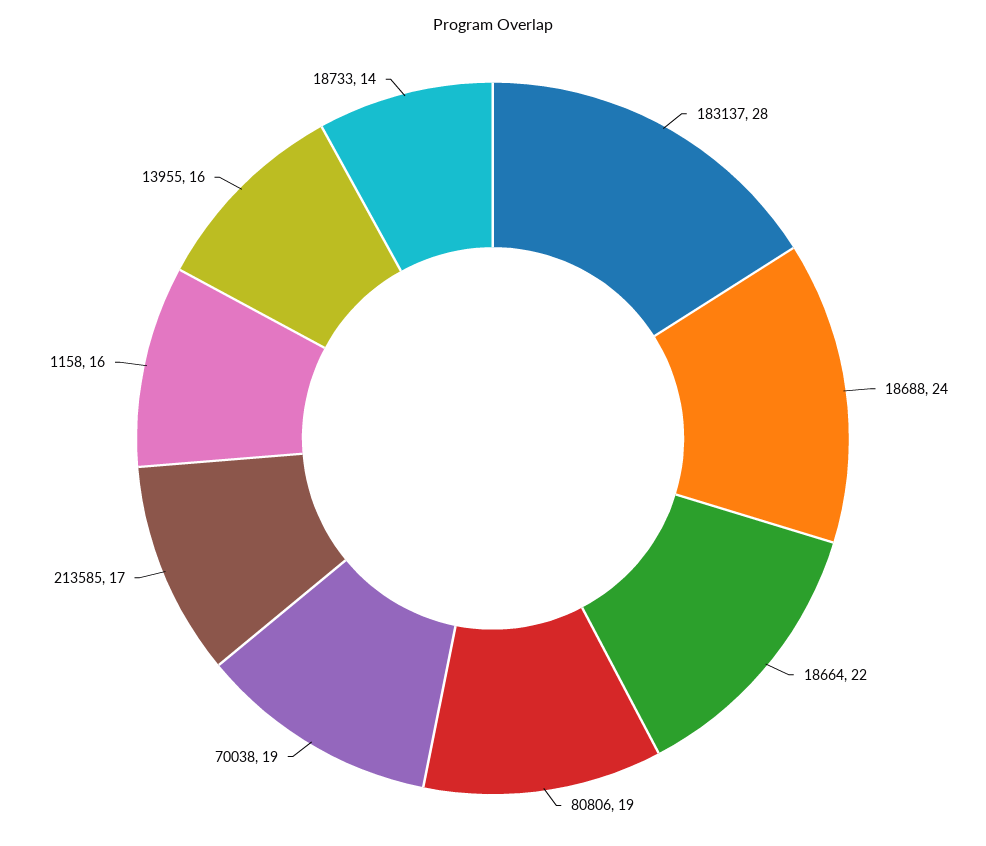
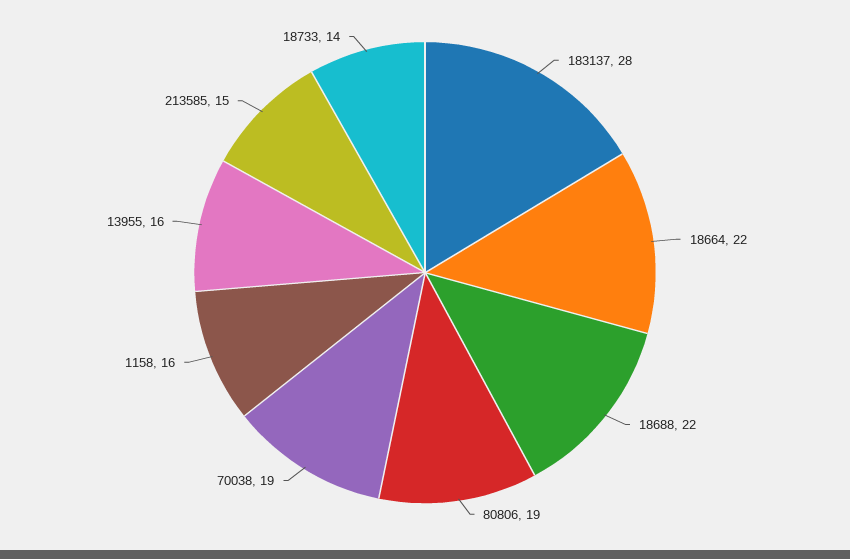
18688: 24 -> 22
213585: 17 -> 15

